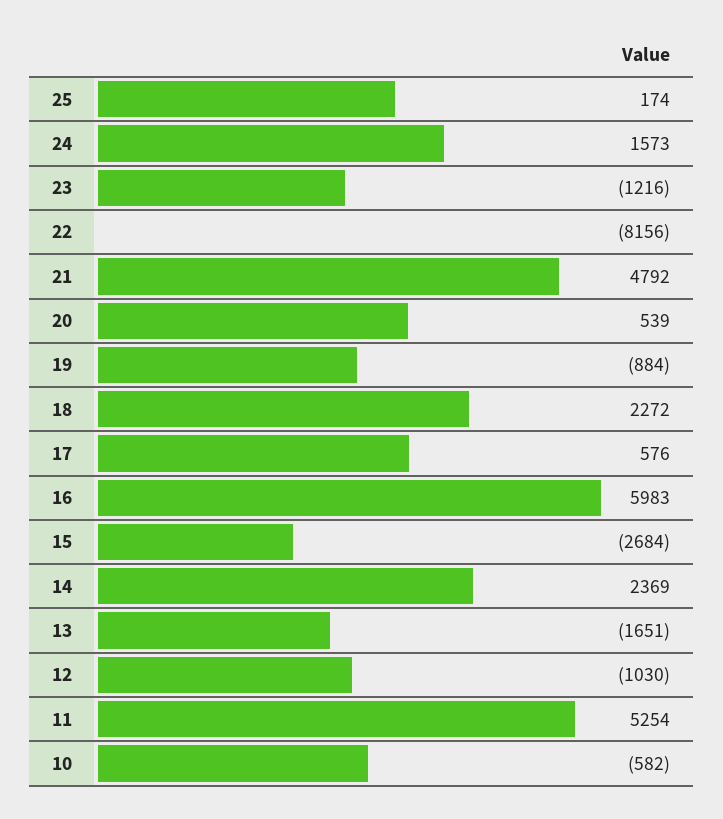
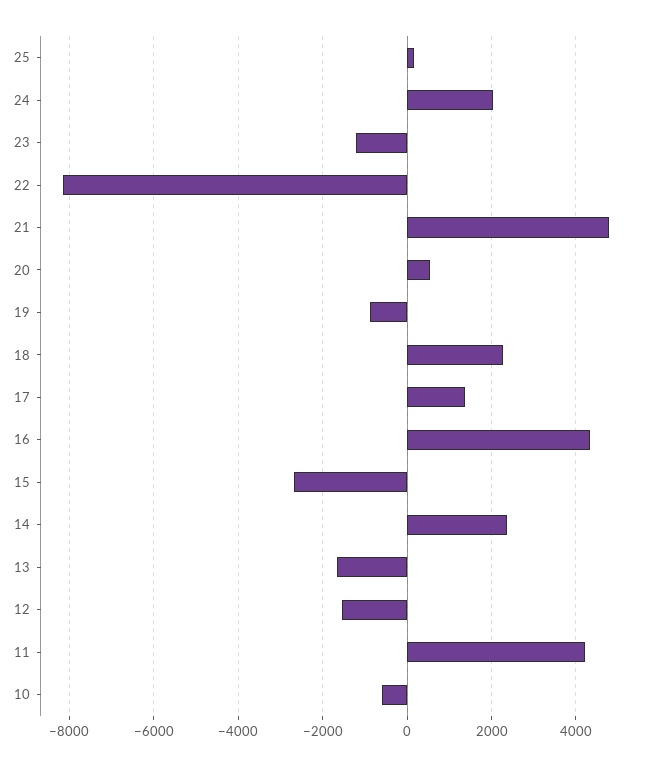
24: 1573 -> 2000
17: 576 -> 1400
16: 5983 -> 4400
12: -1030 -> -1600
11: 5254 -> 4200

